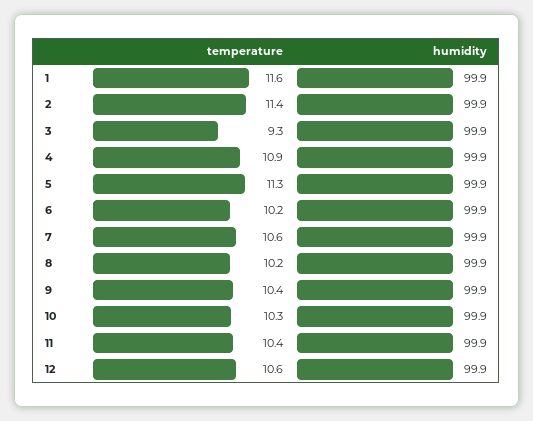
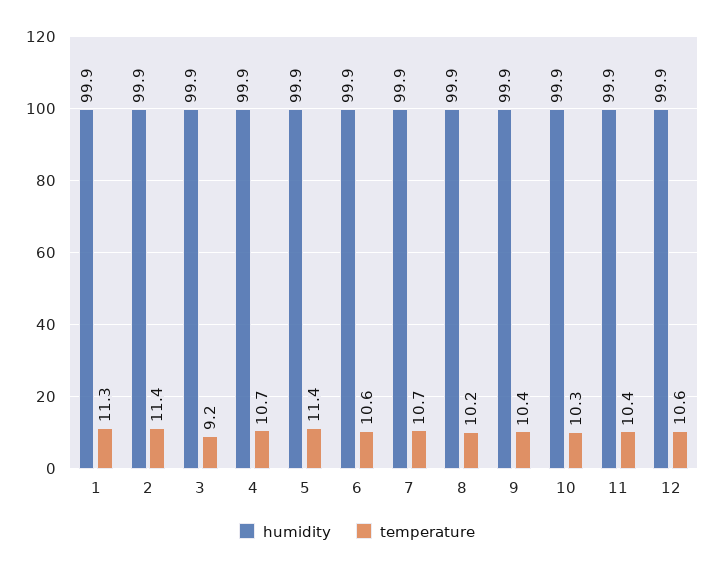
temperature, 1: 11.6 -> 11.3
temperature, 3: 9.3 -> 9.2
temperature, 4: 10.9 -> 10.7
temperature, 5: 11.3 -> 11.4
temperature, 6: 10.2 -> 10.6
temperature, 7: 10.6 -> 10.7

